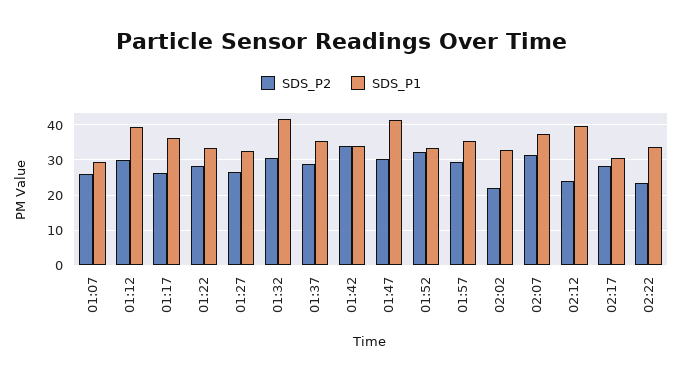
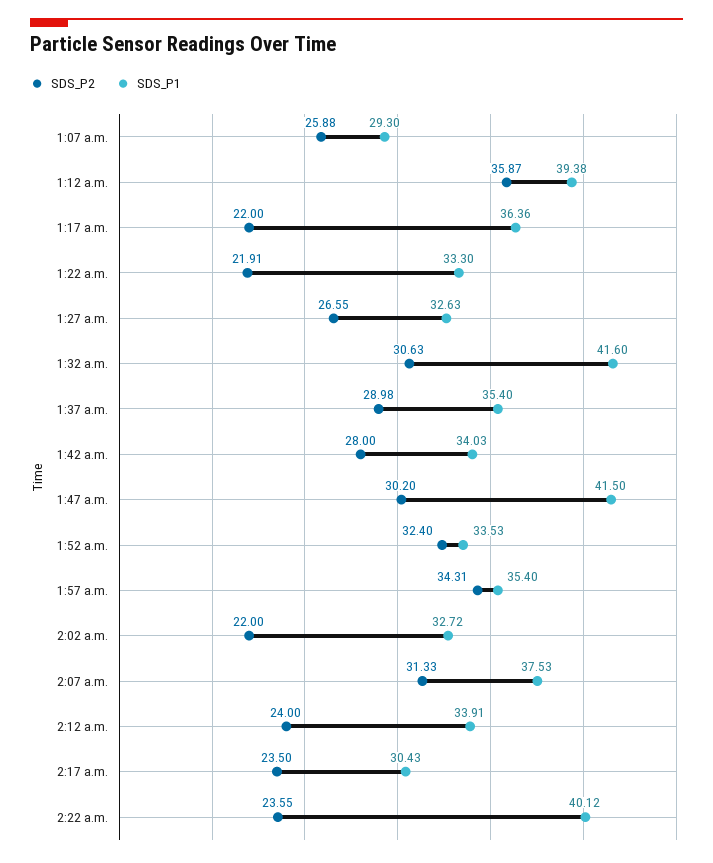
SDS_P2, 01:12: 30 -> 35.87
SDS_P2, 01:17: 26 -> 22
SDS_P2, 01:22: 28 -> 21.91
SDS_P2, 01:42: 34 -> 28
SDS_P2, 01:57: 30 -> 34.31
SDS_P1, 02:12: 40 -> 33.91
SDS_P2, 02:17: 28 -> 23.5
SDS_P1, 02:22: 34 -> 40.12

